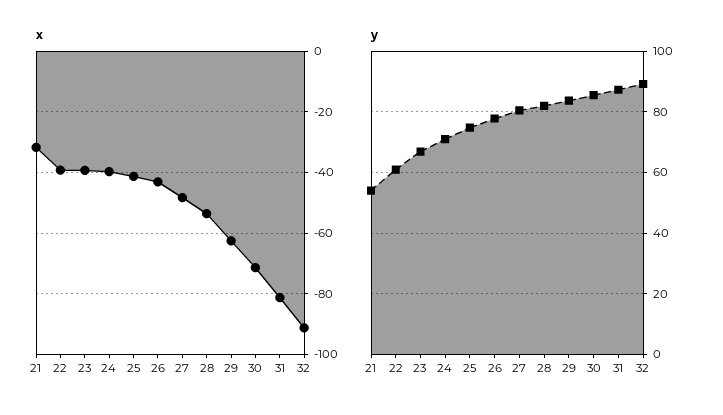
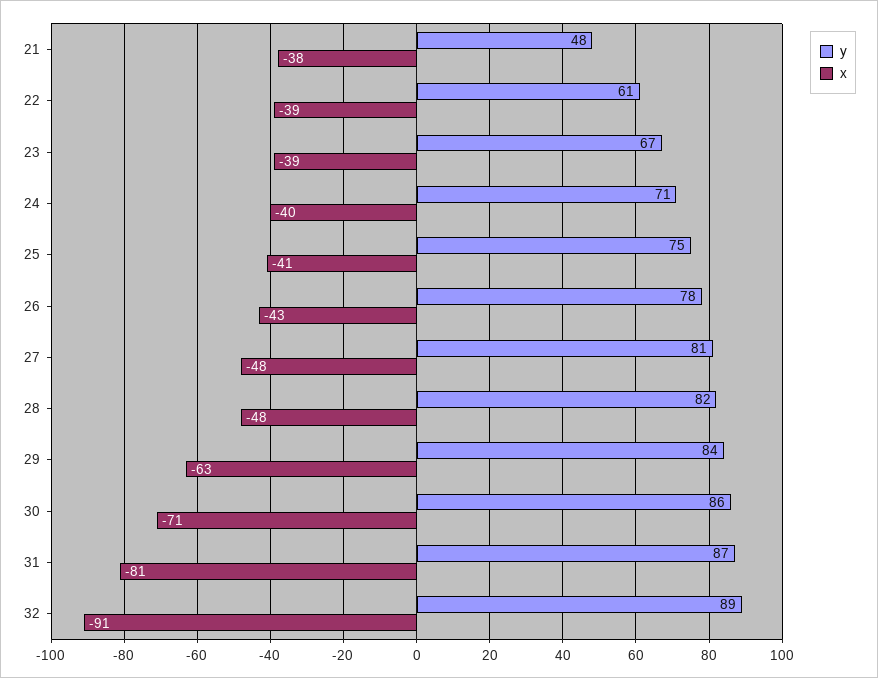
x, 21: -32 -> -38
x, 28: -54 -> -48
y, 21: 54 -> 48

